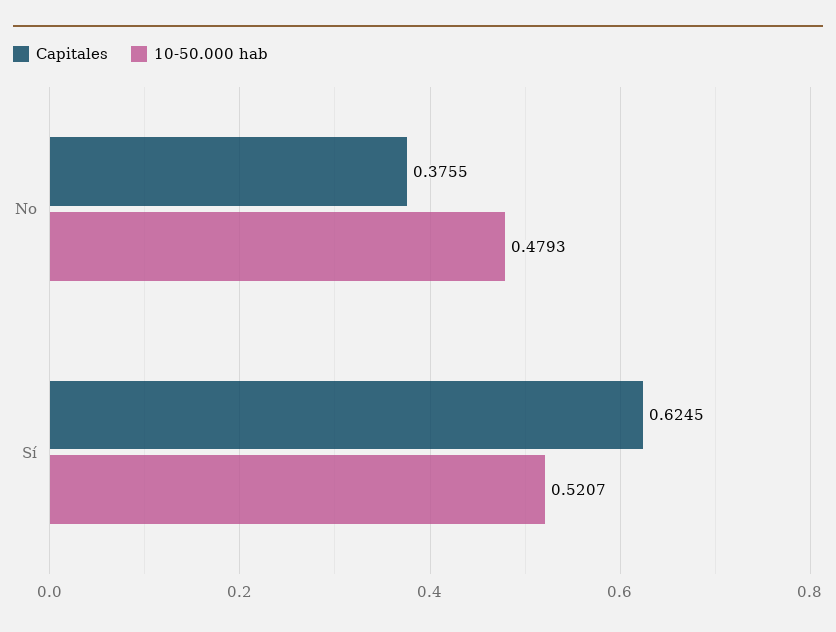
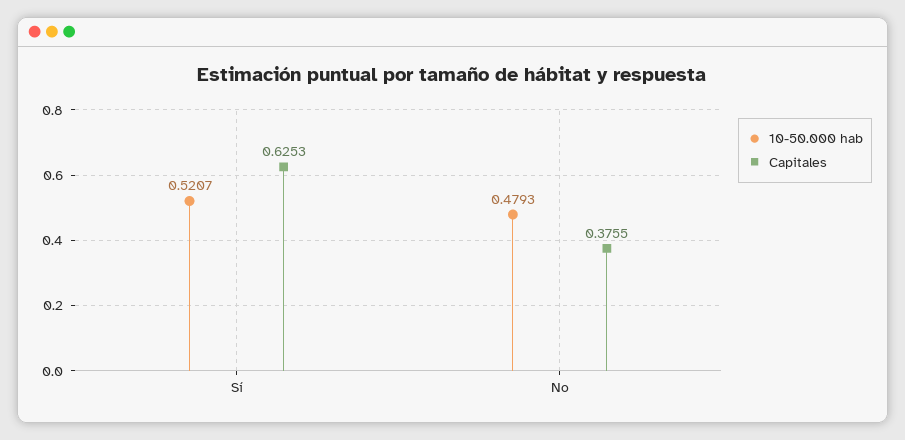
Capitales, Sí: 0.6245 -> 0.6253

